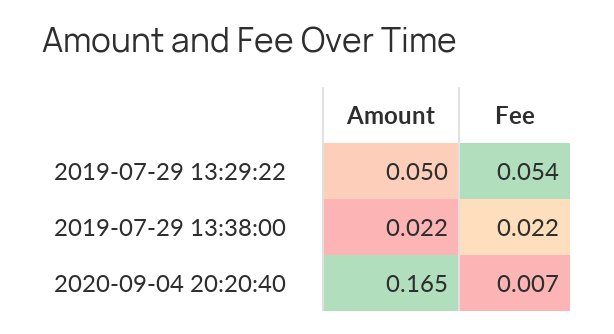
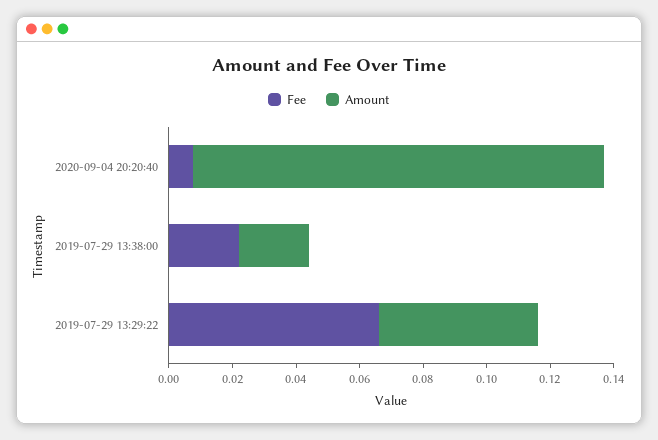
Fee, 2019-07-29 13:29:22: 0.054 -> 0.065
Amount, 2020-09-04 20:20:40: 0.165 -> 0.13

